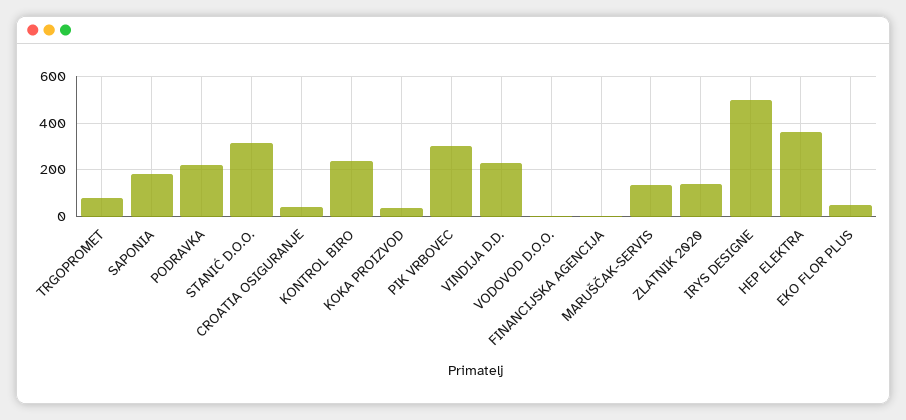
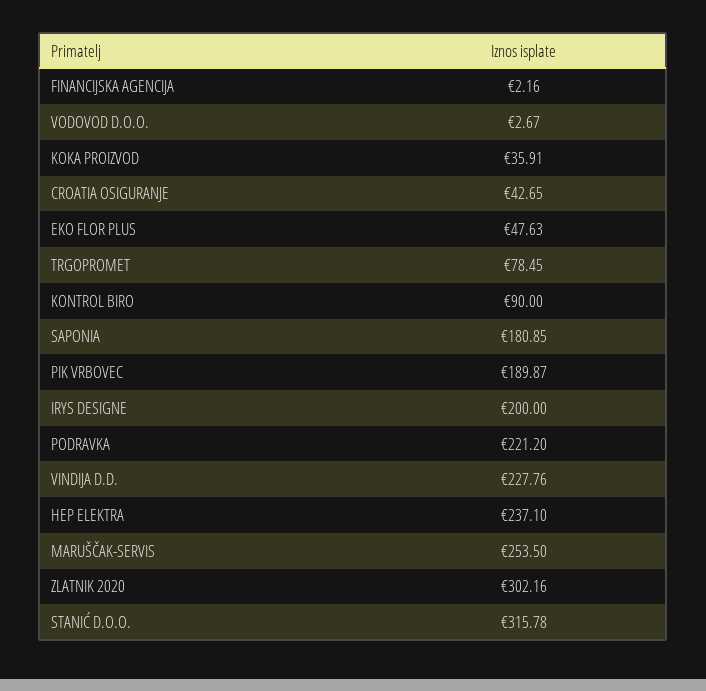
KONTROL BIRO: 250 -> 90
PIK VRBOVEC: 300 -> 189.87
MARUŠČAK-SERVIS: 150 -> 253.5
ZLATNIK 2020: 150 -> 302.16
IRYS DESIGNE: 500 -> 200
HEP ELEKTRA: 350 -> 237.1

